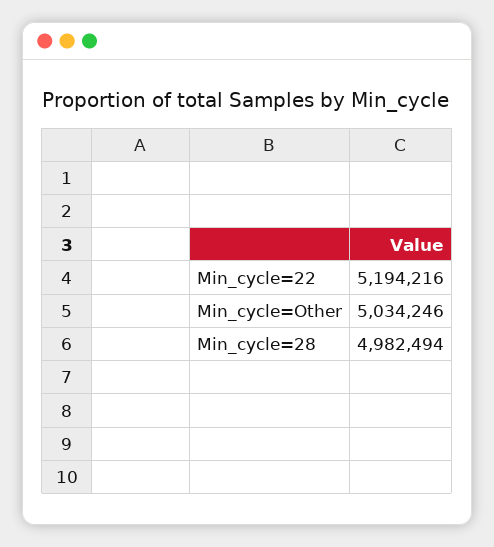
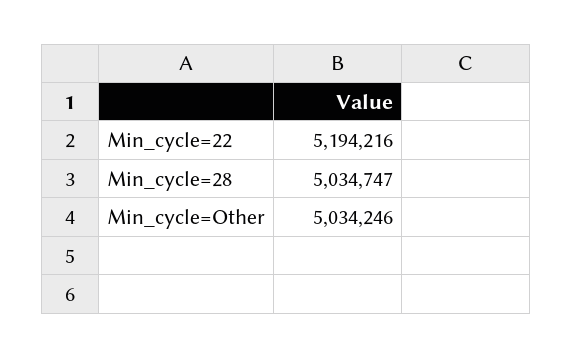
Min_cycle=28: 4982494 -> 5034747

